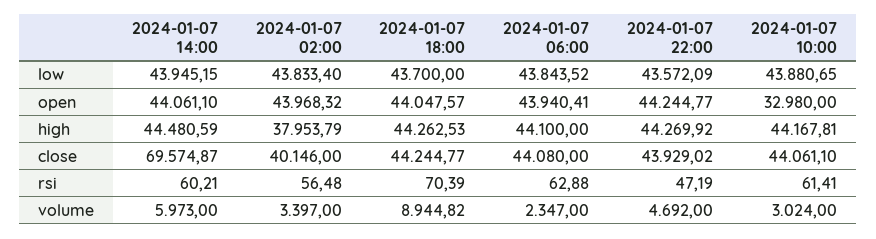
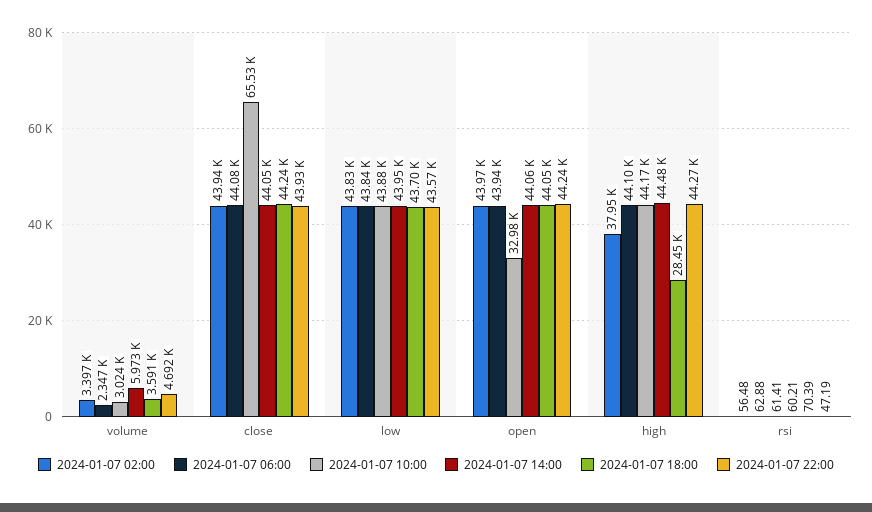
2024-01-07 18:00, high: 44262.53 -> 28450
2024-01-07 14:00, close: 69574.87 -> 44050
2024-01-07 02:00, close: 40146 -> 43940
2024-01-07 10:00, close: 44061.1 -> 65530
2024-01-07 18:00, volume: 8944.82 -> 3591

